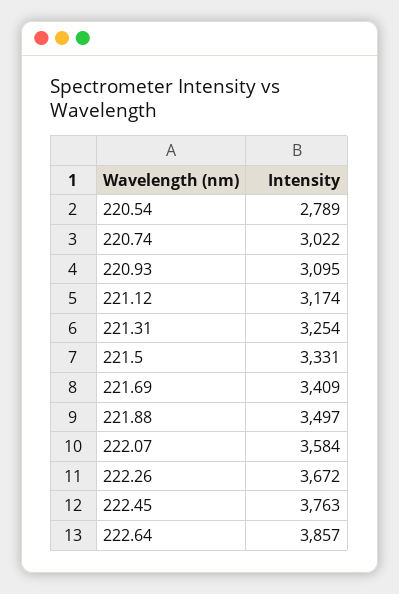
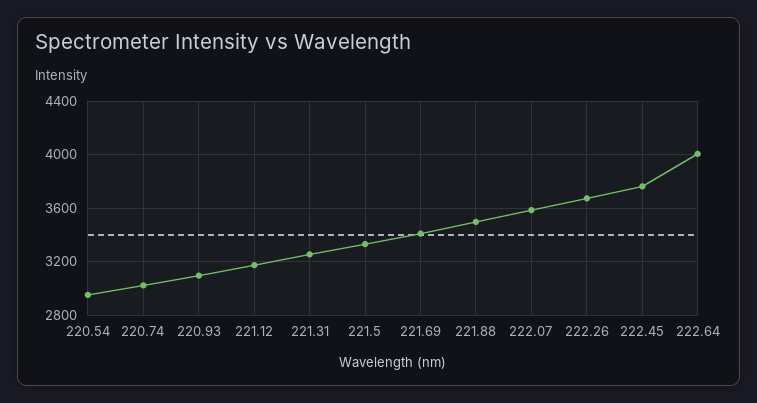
220.54: 2789 -> 2950
222.64: 3857 -> 4000

